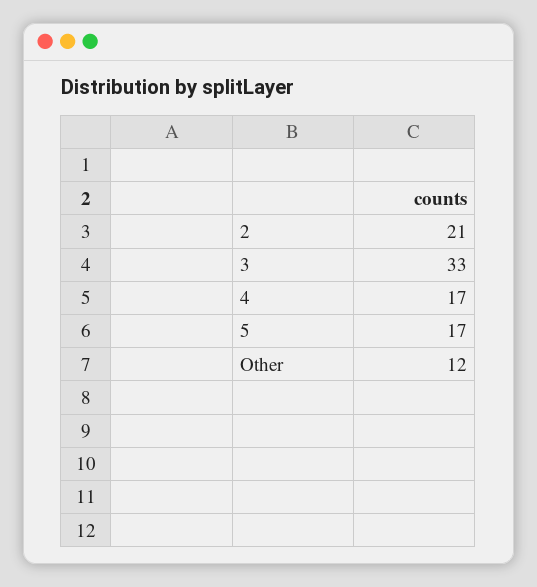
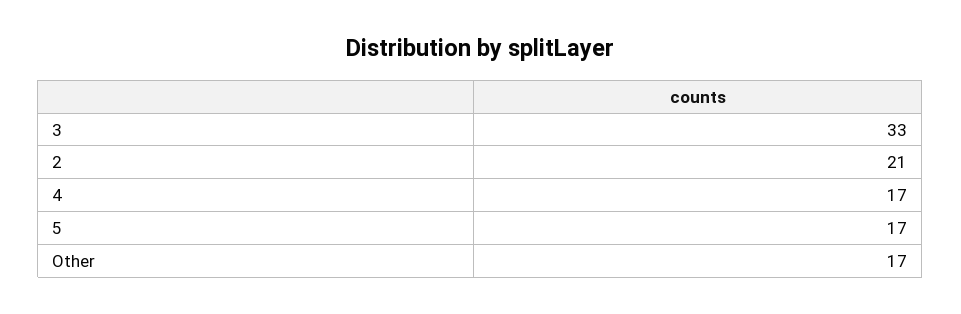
Other: 12 -> 17

